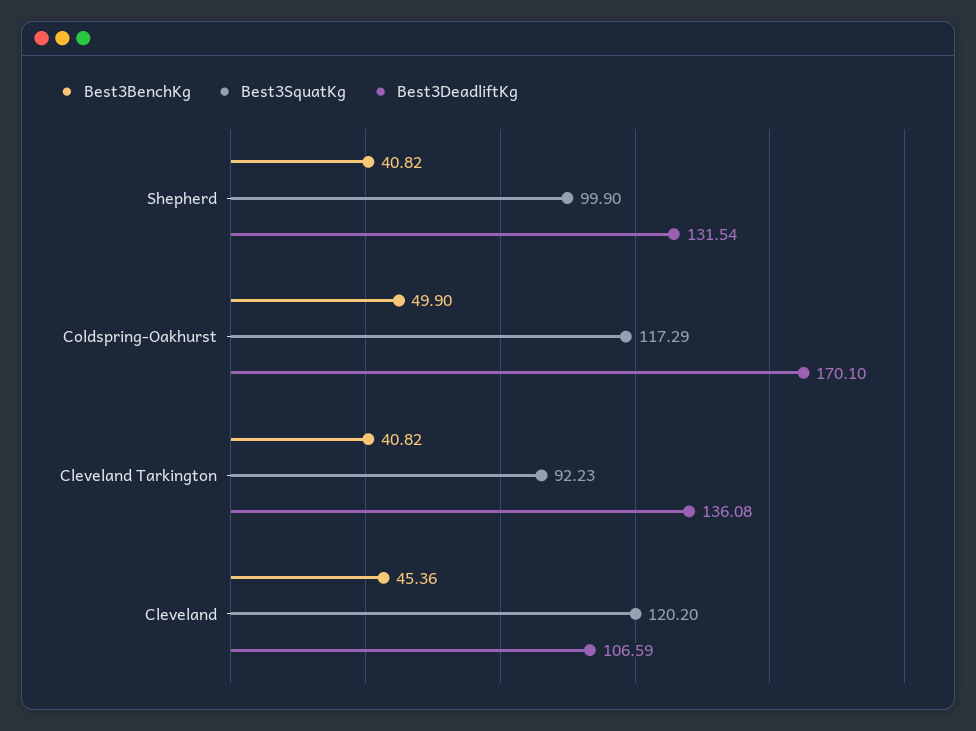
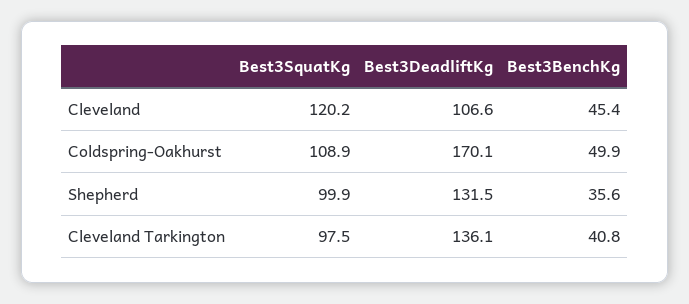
Best3BenchKg, Shepherd: 40.82 -> 35.6
Best3SquatKg, Coldspring-Oakhurst: 117.29 -> 108.9
Best3SquatKg, Cleveland Tarkington: 92.23 -> 97.5

